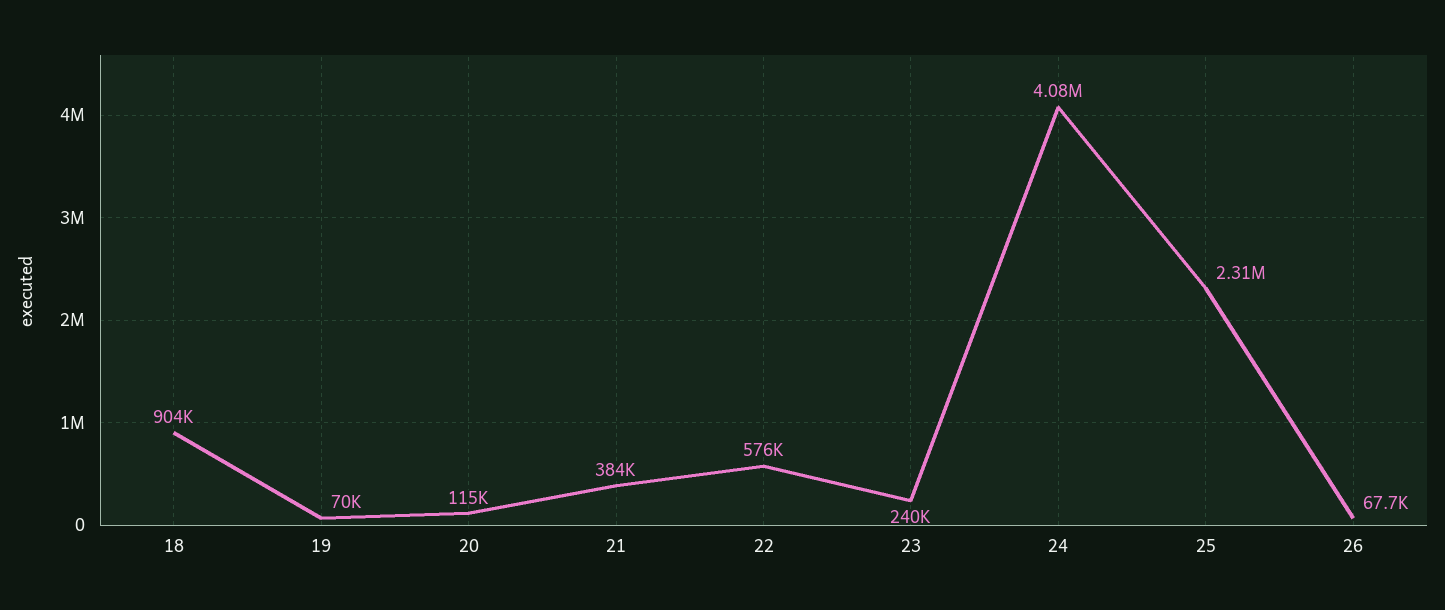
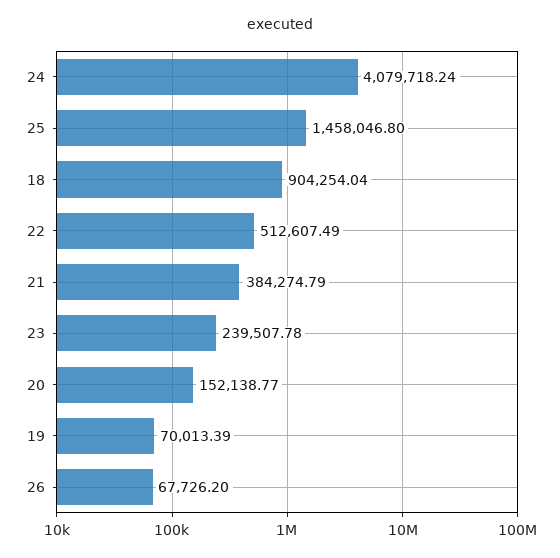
20: 115000 -> 152138.77
22: 576000 -> 512607.49
25: 2310000 -> 1458046.8

